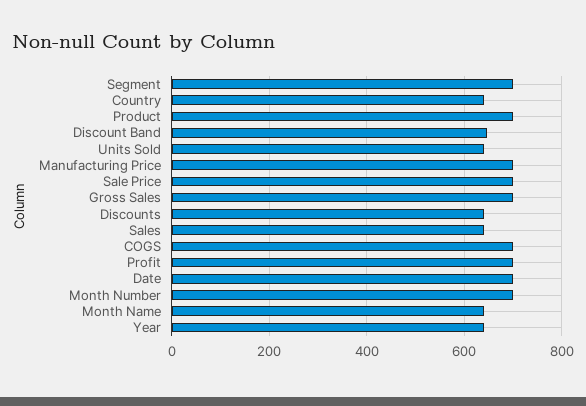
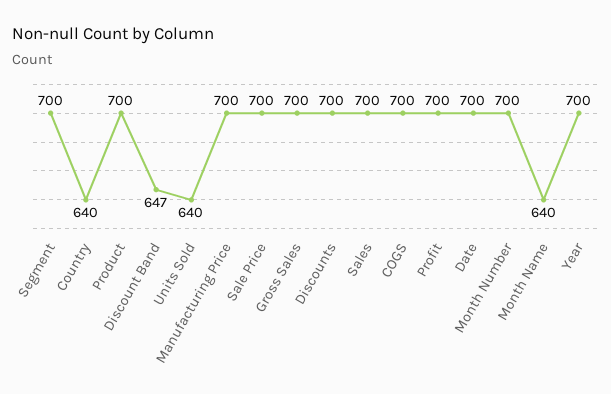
Discounts: 640 -> 700
Sales: 640 -> 700
Year: 640 -> 700

